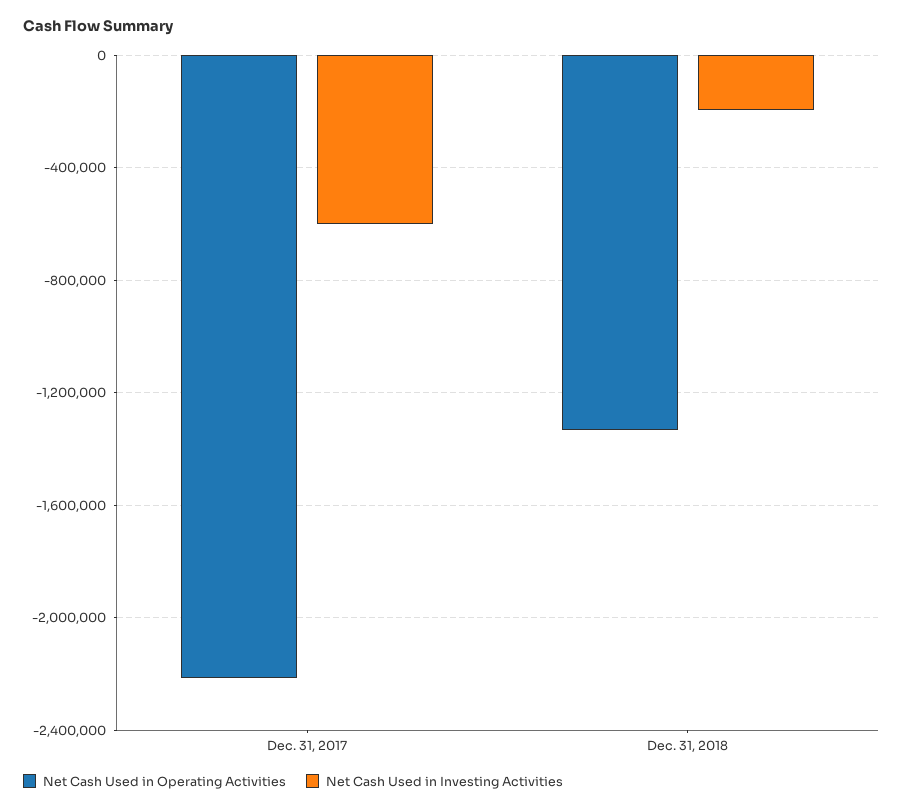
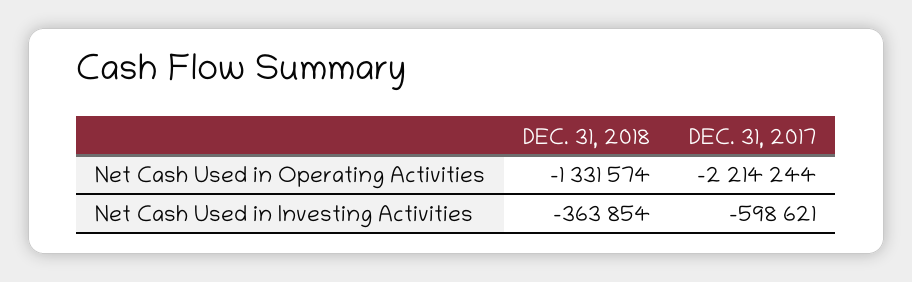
Net Cash Used in Investing Activities, Dec. 31, 2018: -200000 -> -363854

